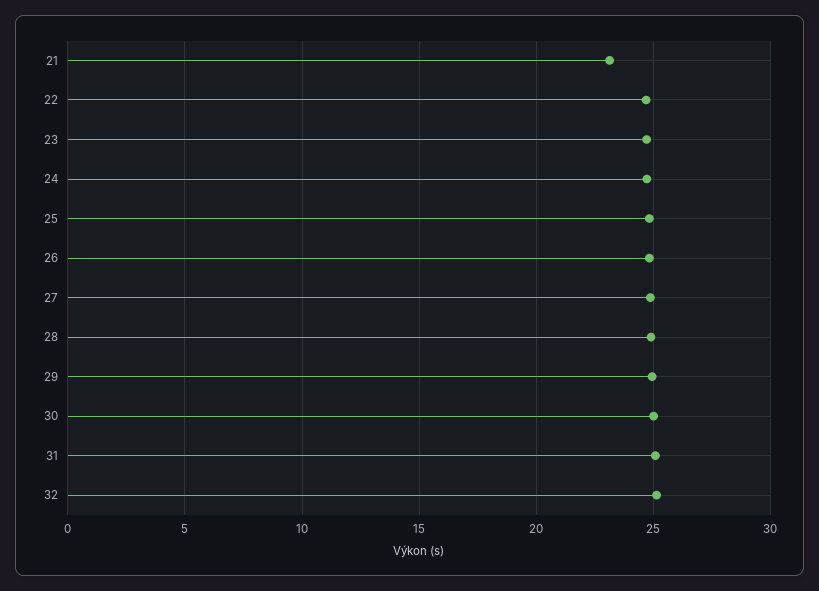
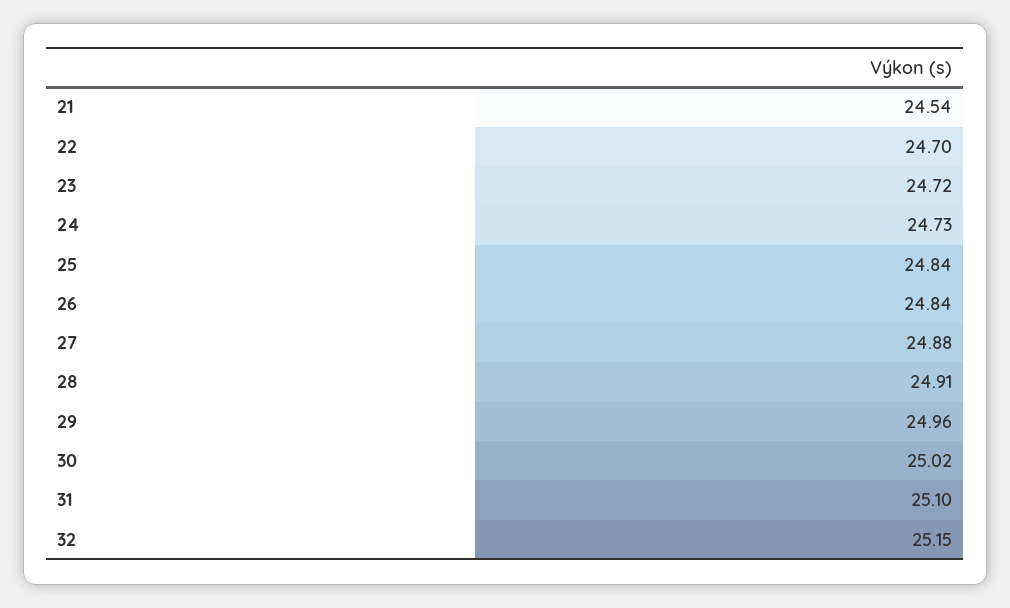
21: 23 -> 24.54

